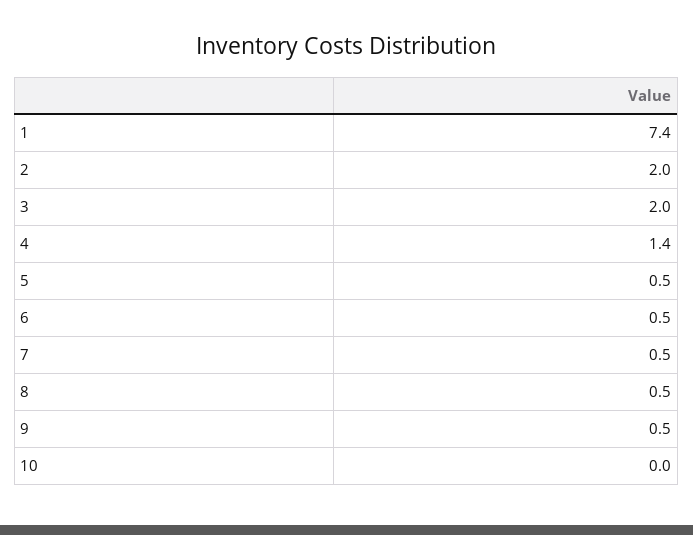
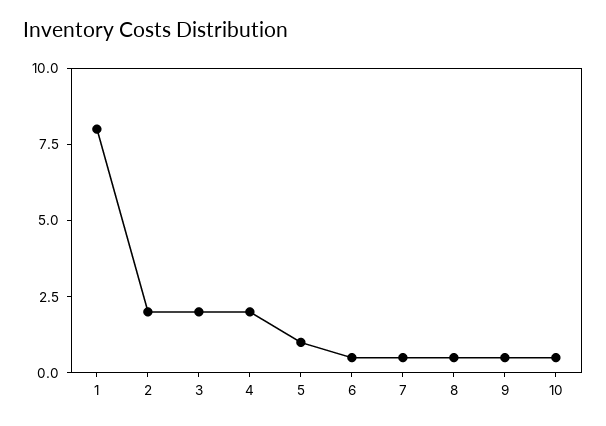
1: 7.4 -> 8
4: 1.4 -> 2
5: 0.5 -> 1
10: 0 -> 0.5

